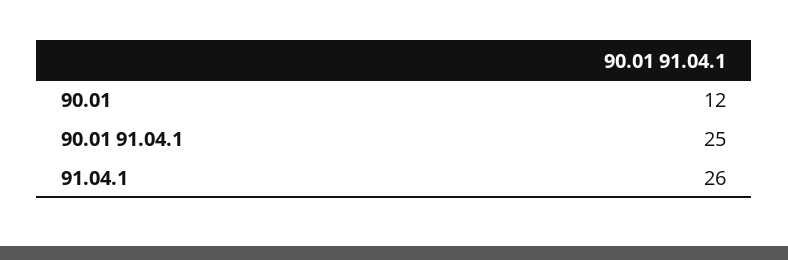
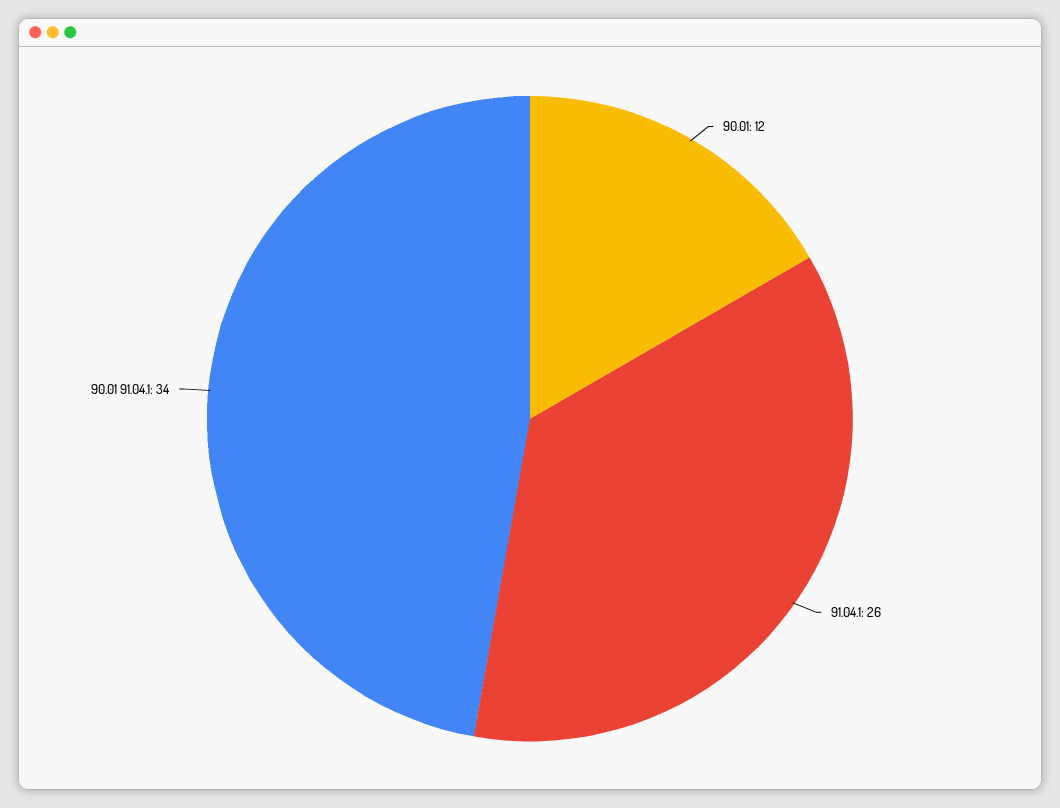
90.01 91.04.1: 25 -> 34

